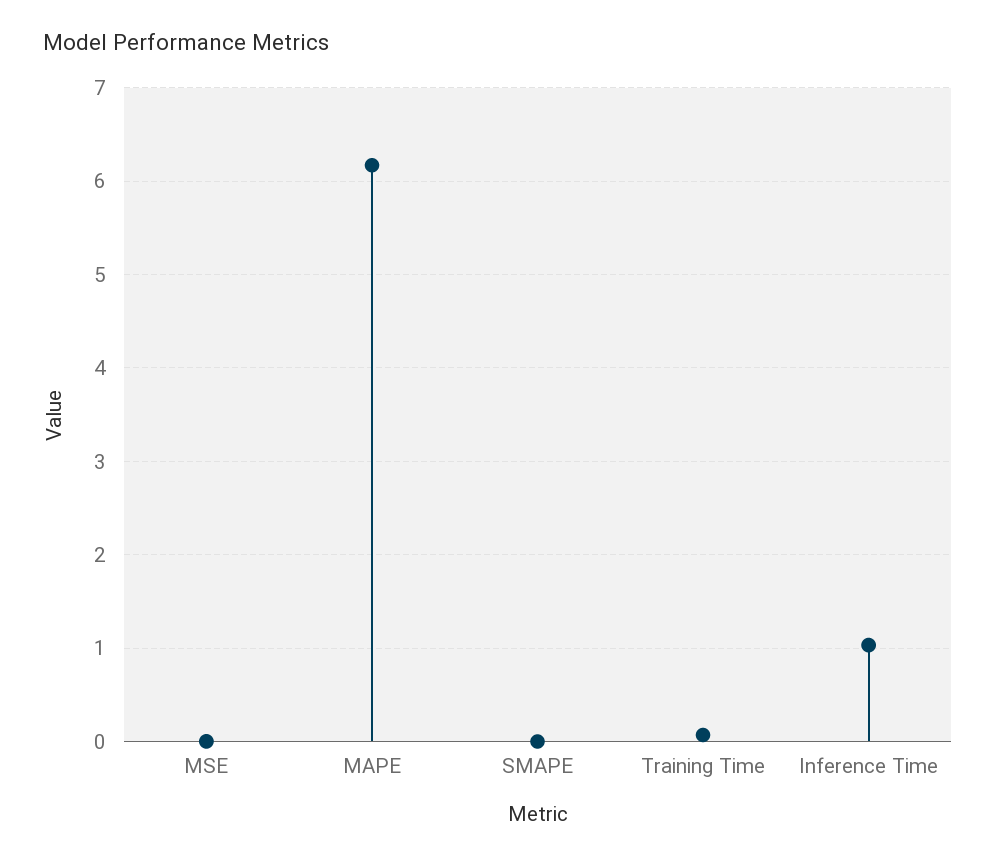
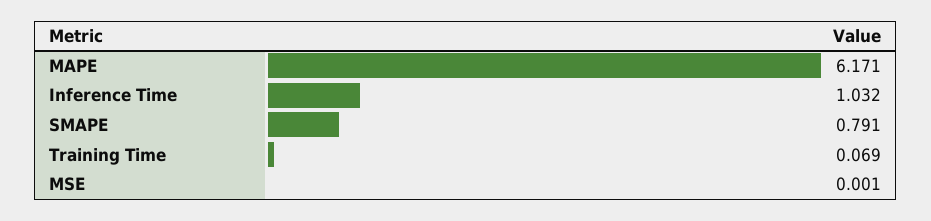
SMAPE: 0 -> 0.791

